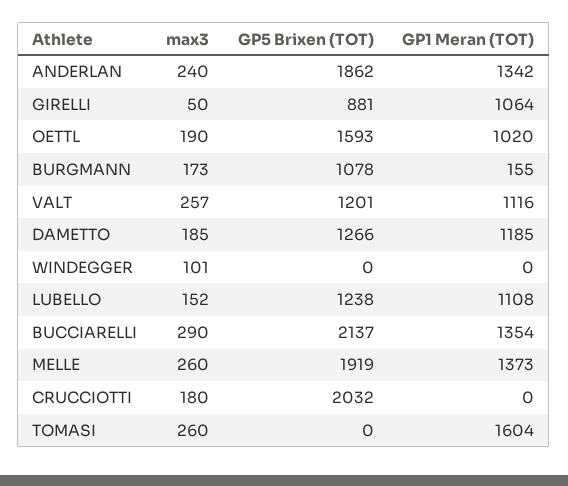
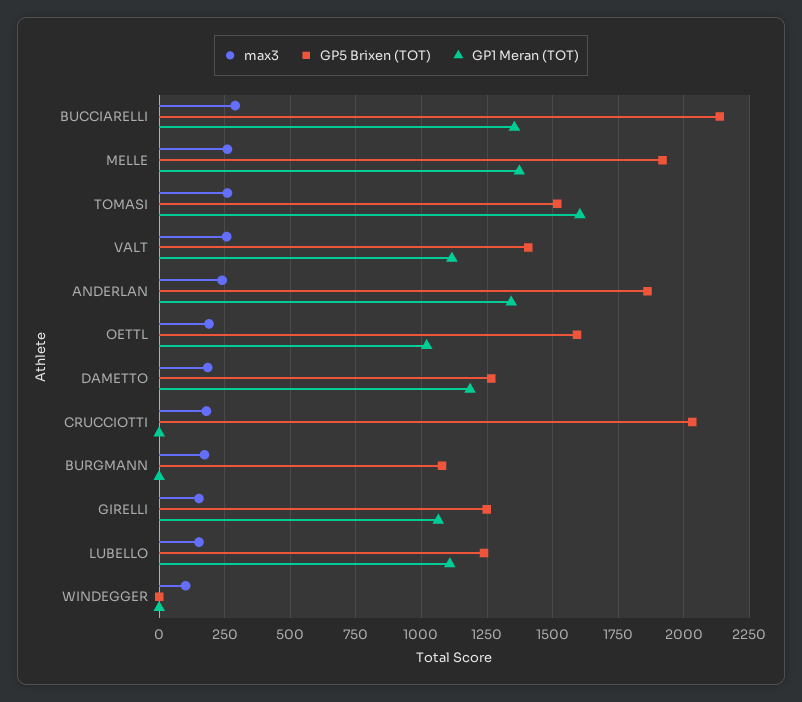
max3, GIRELLI: 50 -> 150
GP5 Brixen (TOT), GIRELLI: 881 -> 1250
GP1 Meran (TOT), BURGMANN: 155 -> 0
GP5 Brixen (TOT), VALT: 1201 -> 1400
GP5 Brixen (TOT), TOMASI: 0 -> 1525

